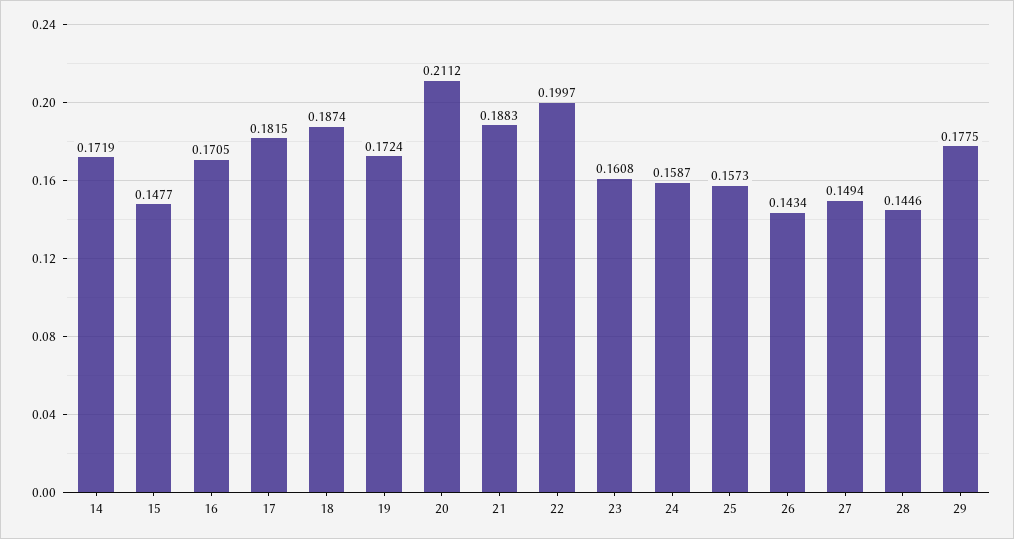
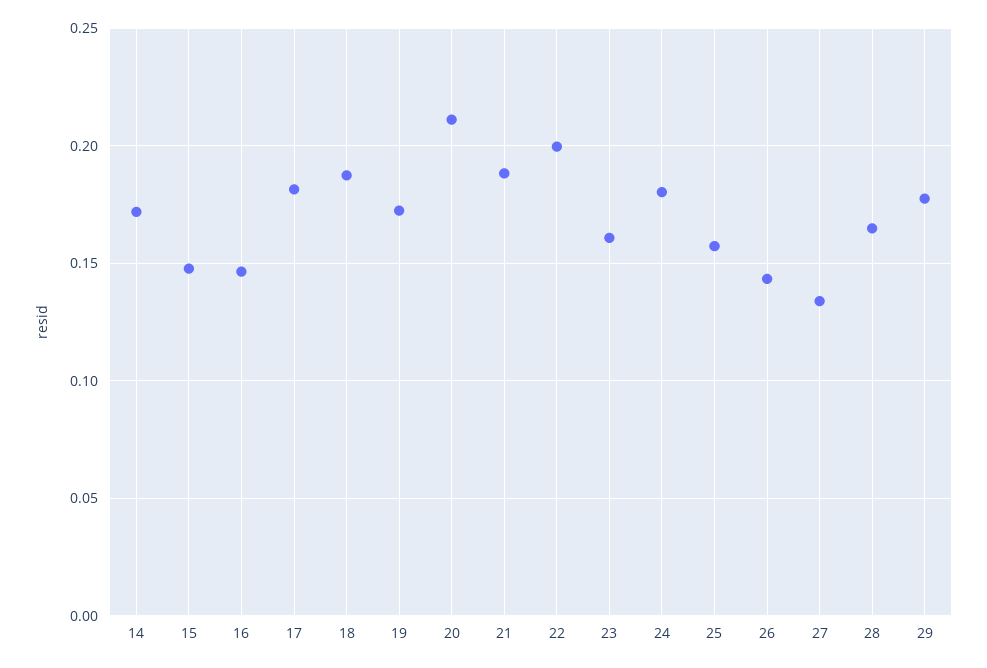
16: 0.1705 -> 0.145
24: 0.1587 -> 0.18
27: 0.1494 -> 0.135
28: 0.1446 -> 0.165

